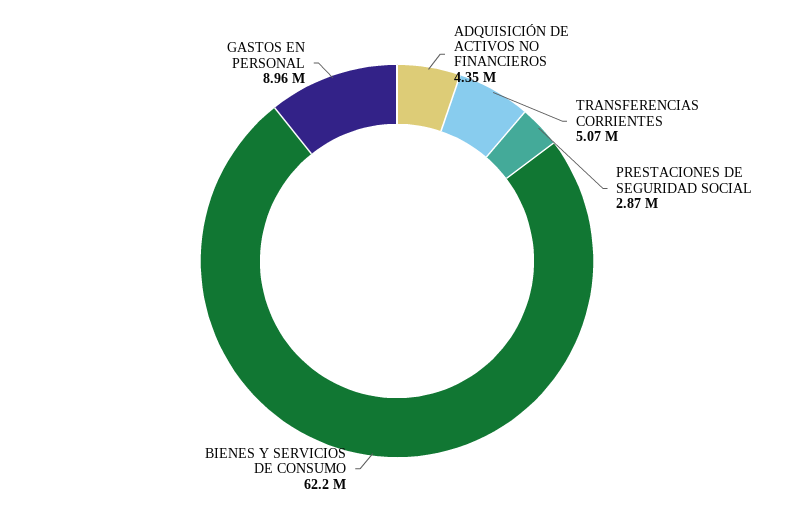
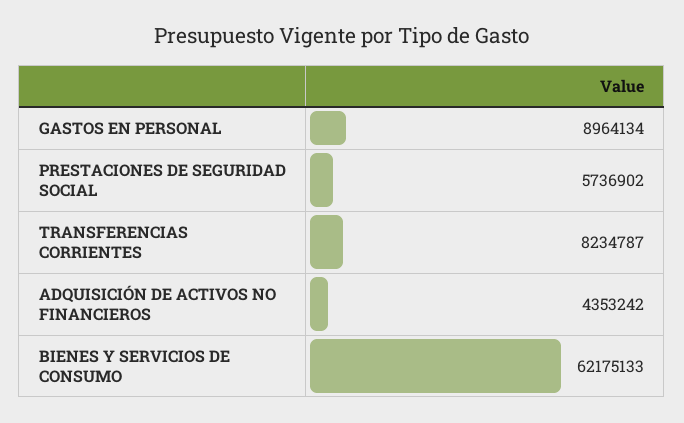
TRANSFERENCIAS CORRIENTES: 5070000 -> 8234787
PRESTACIONES DE SEGURIDAD SOCIAL: 2870000 -> 5736902

